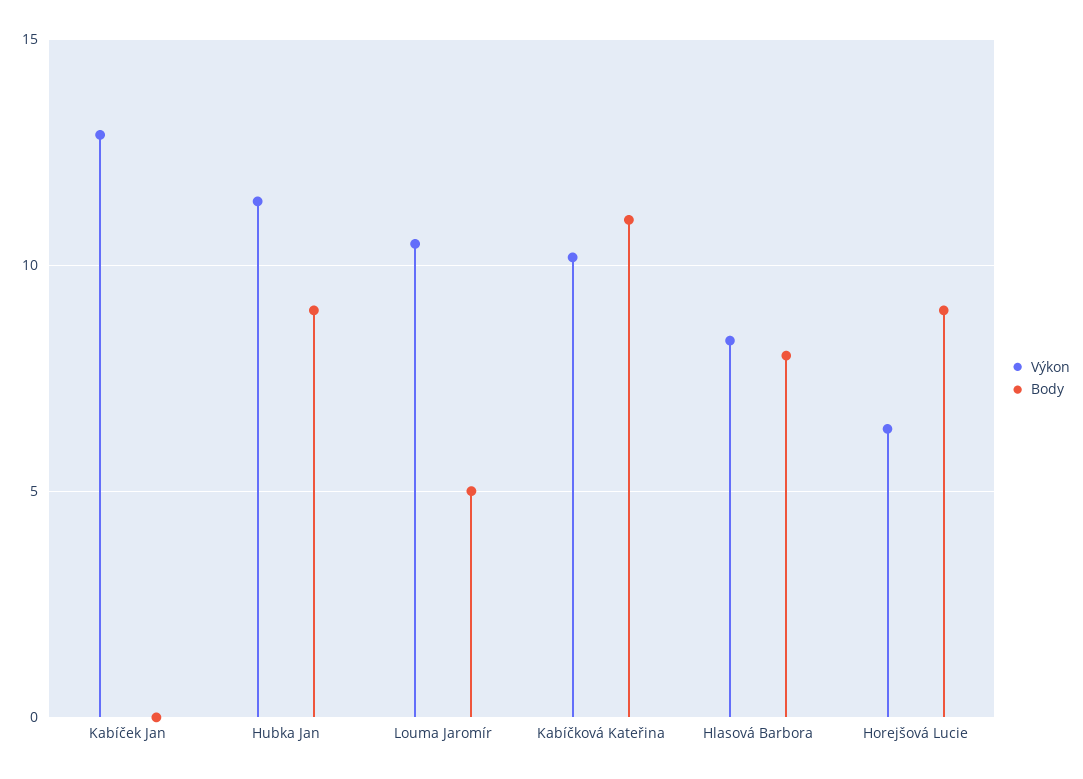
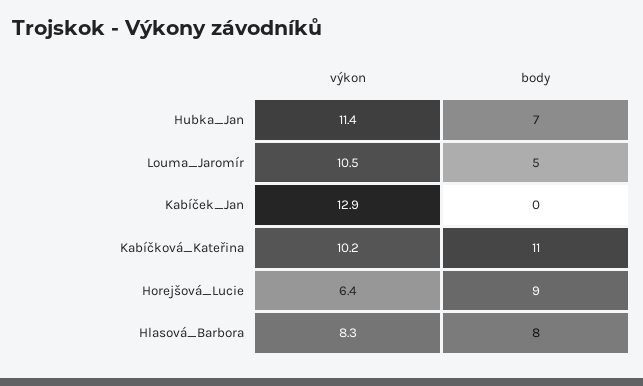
Body, Hubka Jan: 9 -> 7

